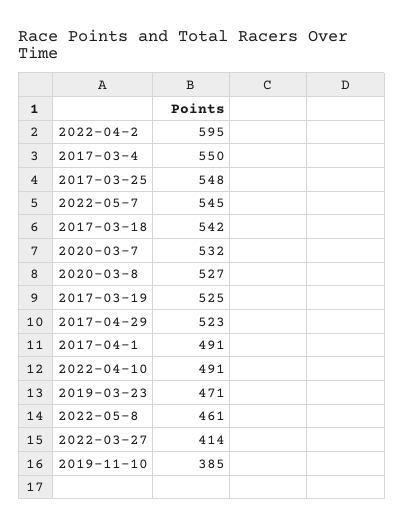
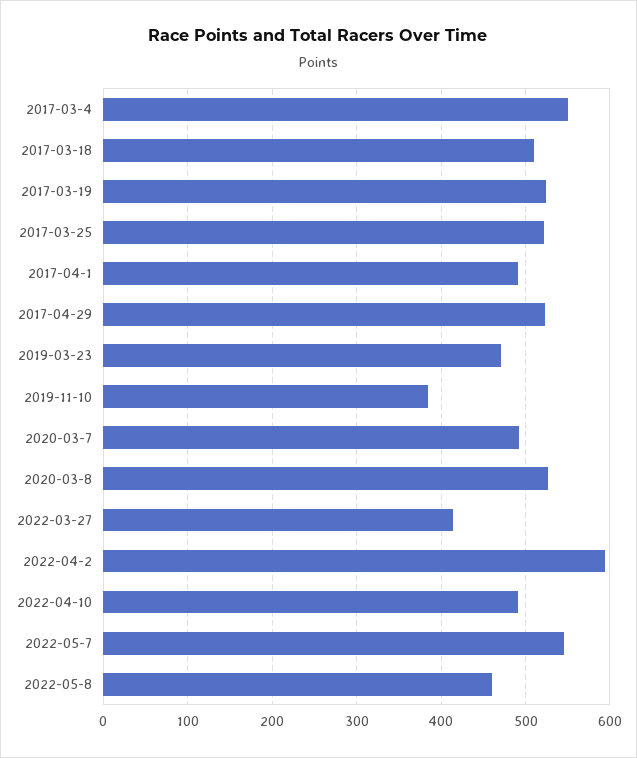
2017-03-25: 548 -> 520
2017-03-18: 542 -> 510
2020-03-7: 532 -> 490

